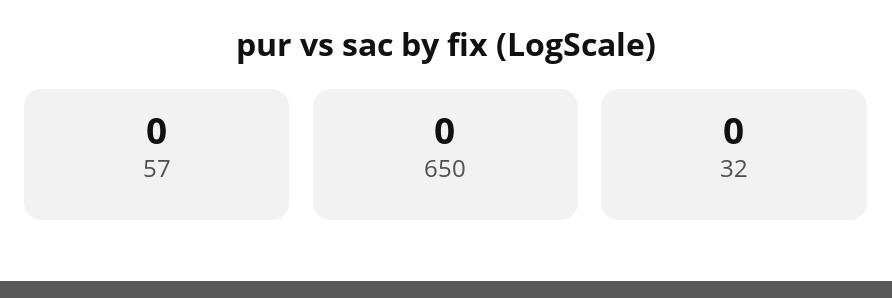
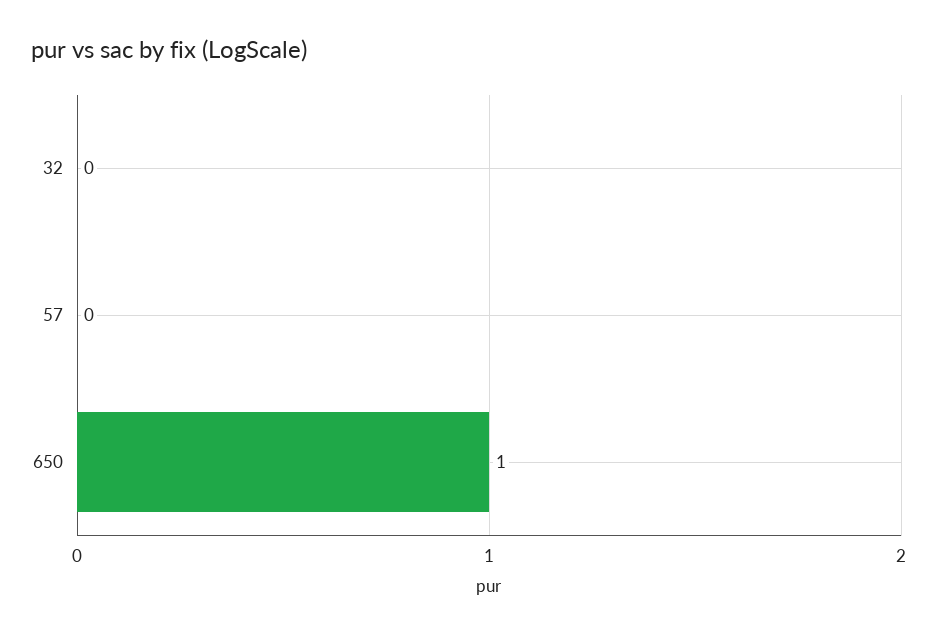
650: 0 -> 1

